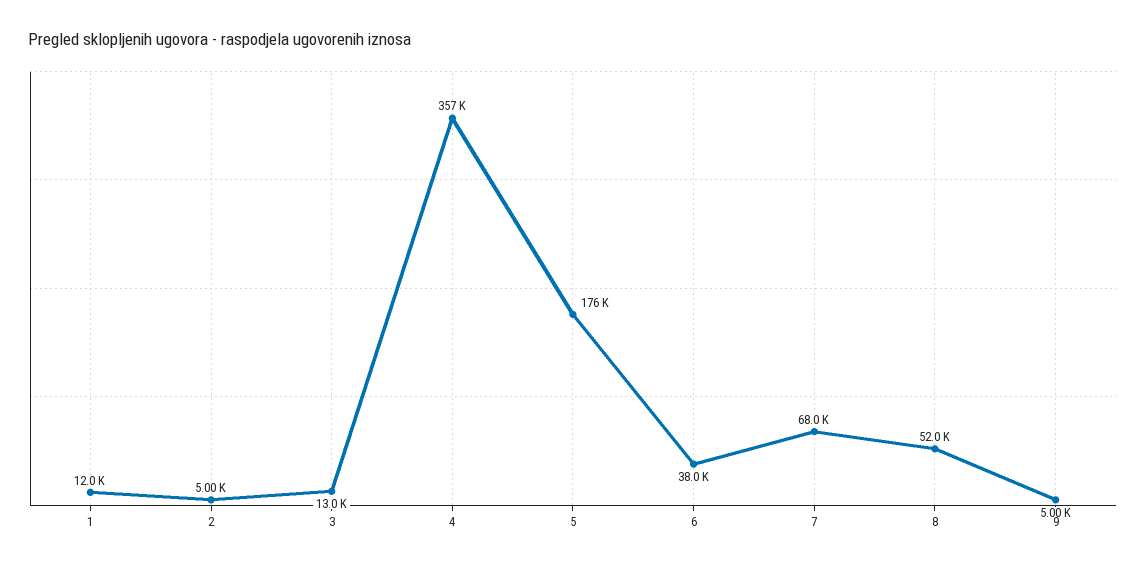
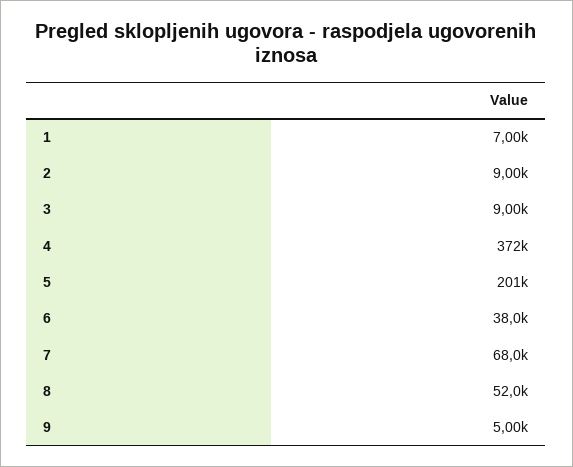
1: 12000 -> 7000
2: 5000 -> 9000
3: 13000 -> 9000
4: 357000 -> 372000
5: 176000 -> 201000

